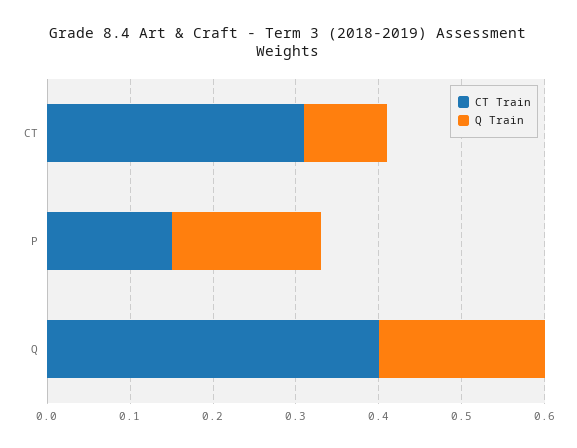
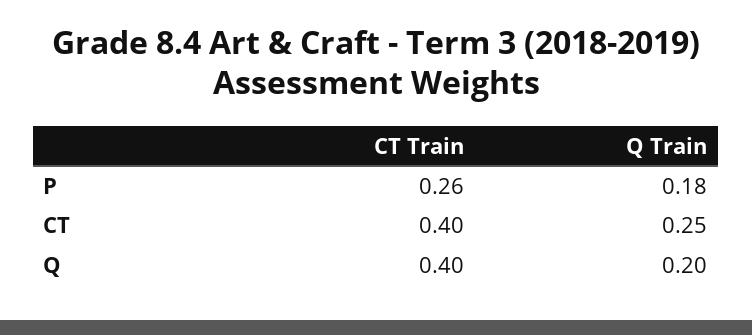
CT Train, CT: 0.31 -> 0.4
Q Train, CT: 0.1 -> 0.25
CT Train, P: 0.15 -> 0.26

